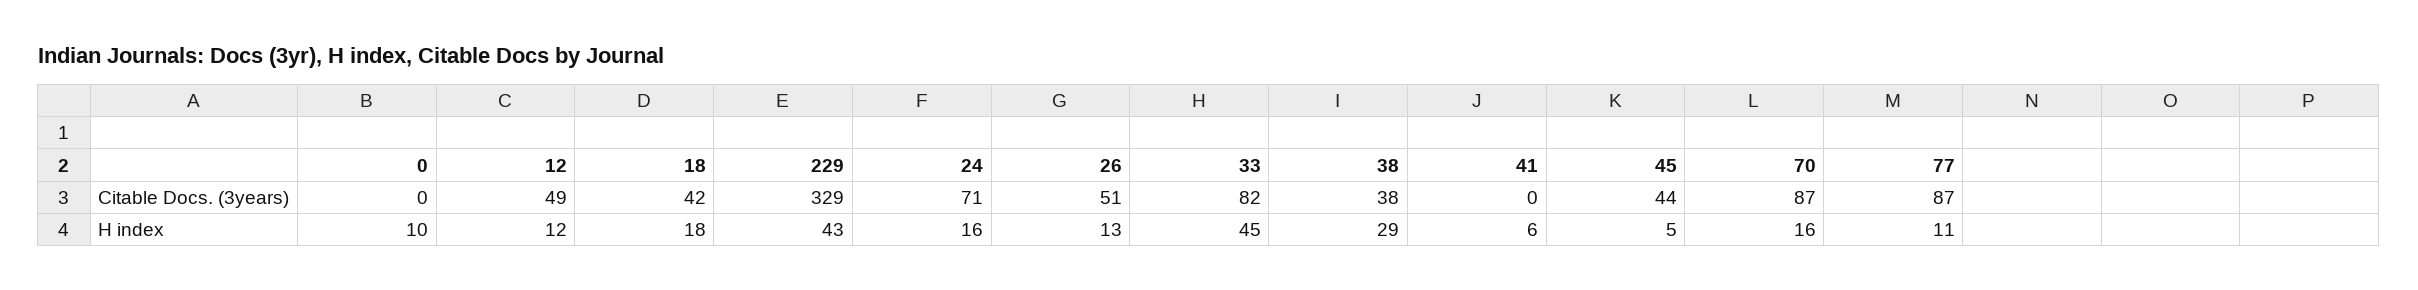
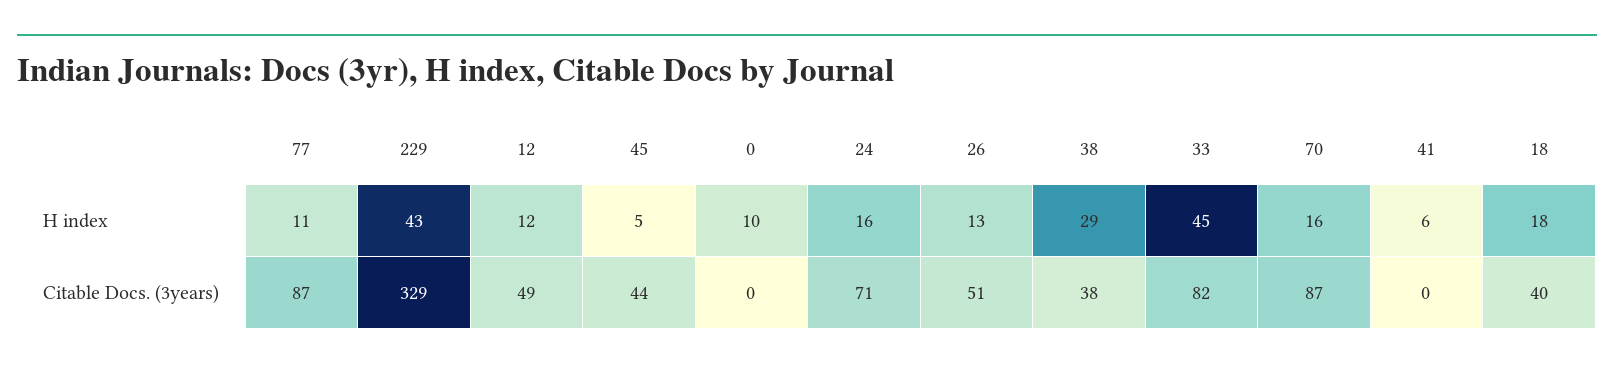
18, Citable Docs. (3years): 42 -> 40

